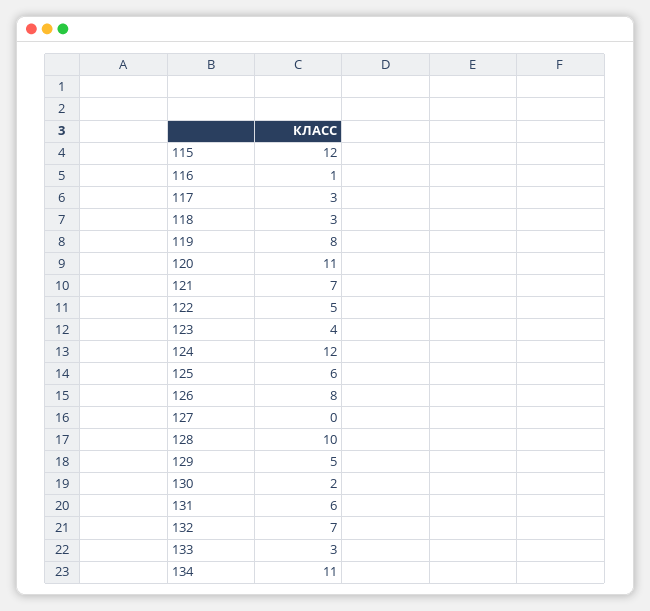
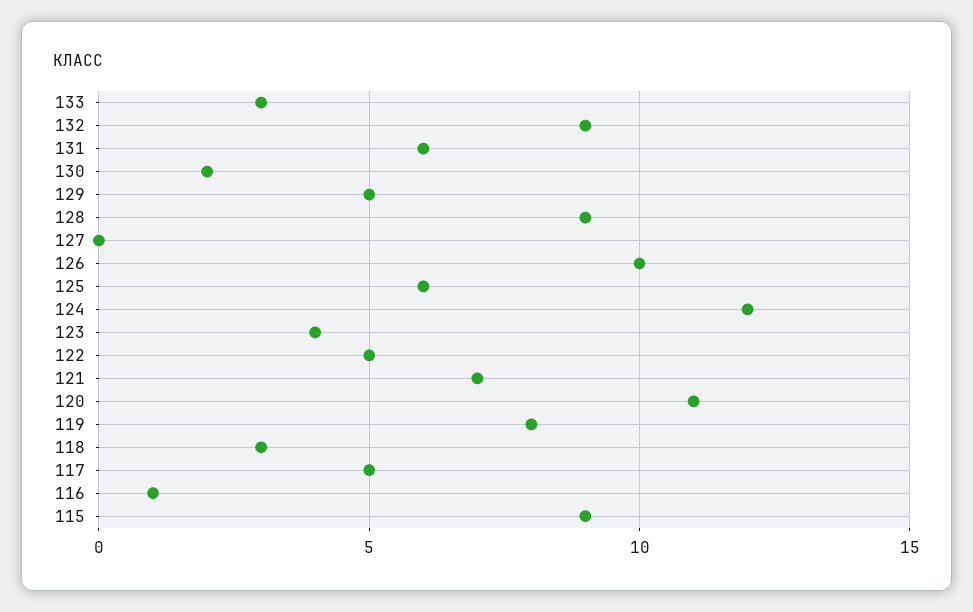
115: 12 -> 9
117: 3 -> 5
126: 8 -> 10
128: 10 -> 9
132: 7 -> 9
134: 11 -> none

